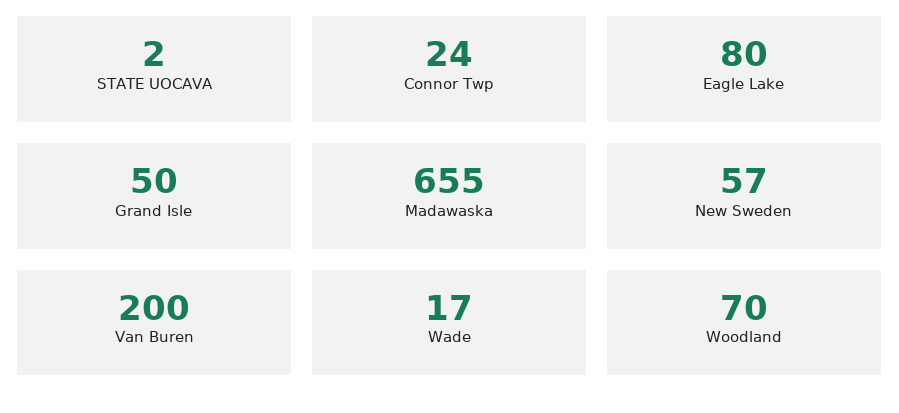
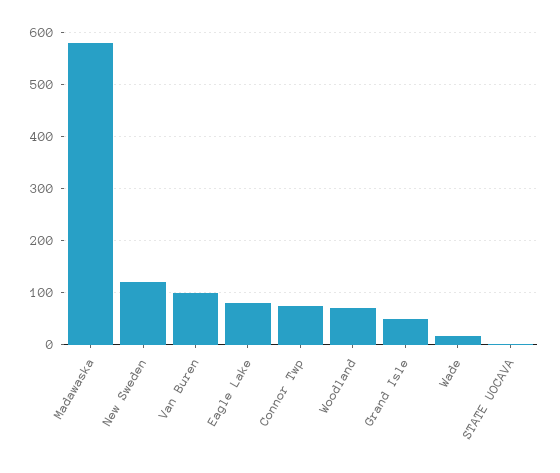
Connor Twp: 24 -> 80
Madawaska: 655 -> 580
New Sweden: 57 -> 120
Van Buren: 200 -> 100

